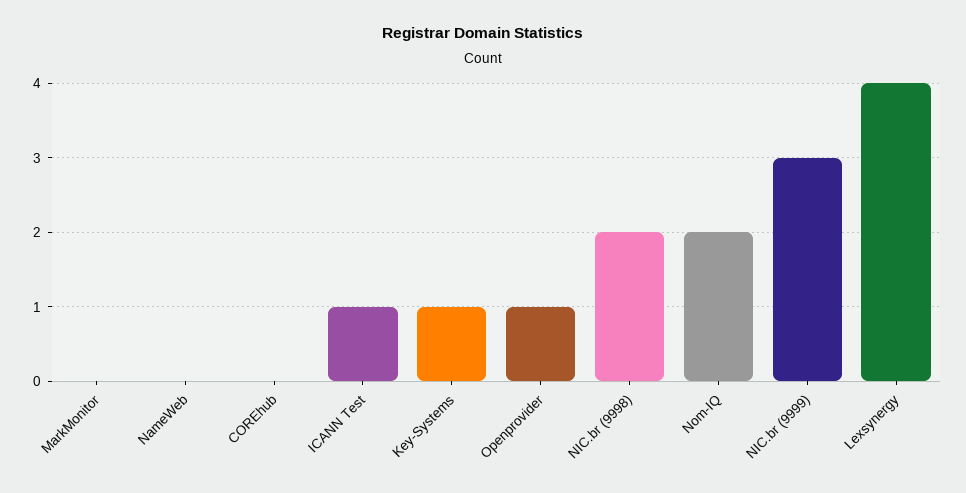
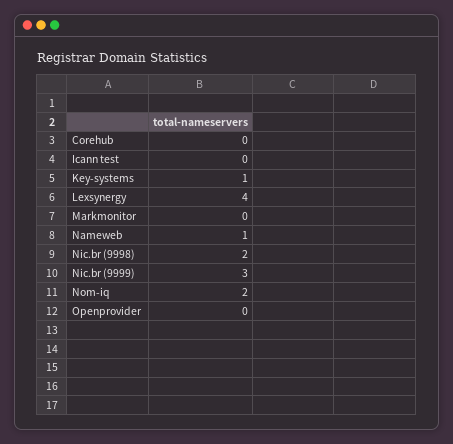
NameWeb: 0 -> 1
ICANN Test: 1 -> 0
Openprovider: 1 -> 0

